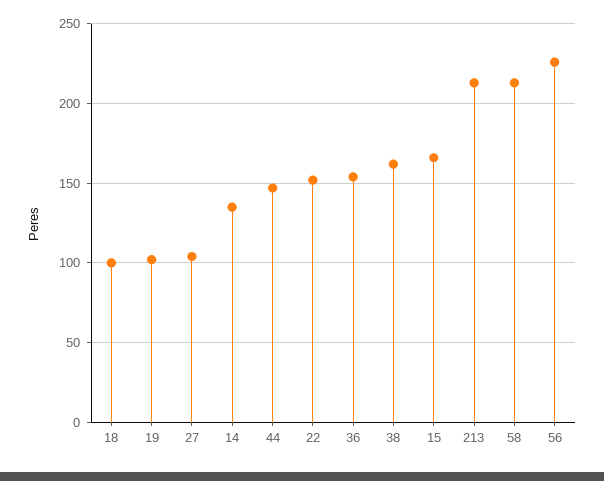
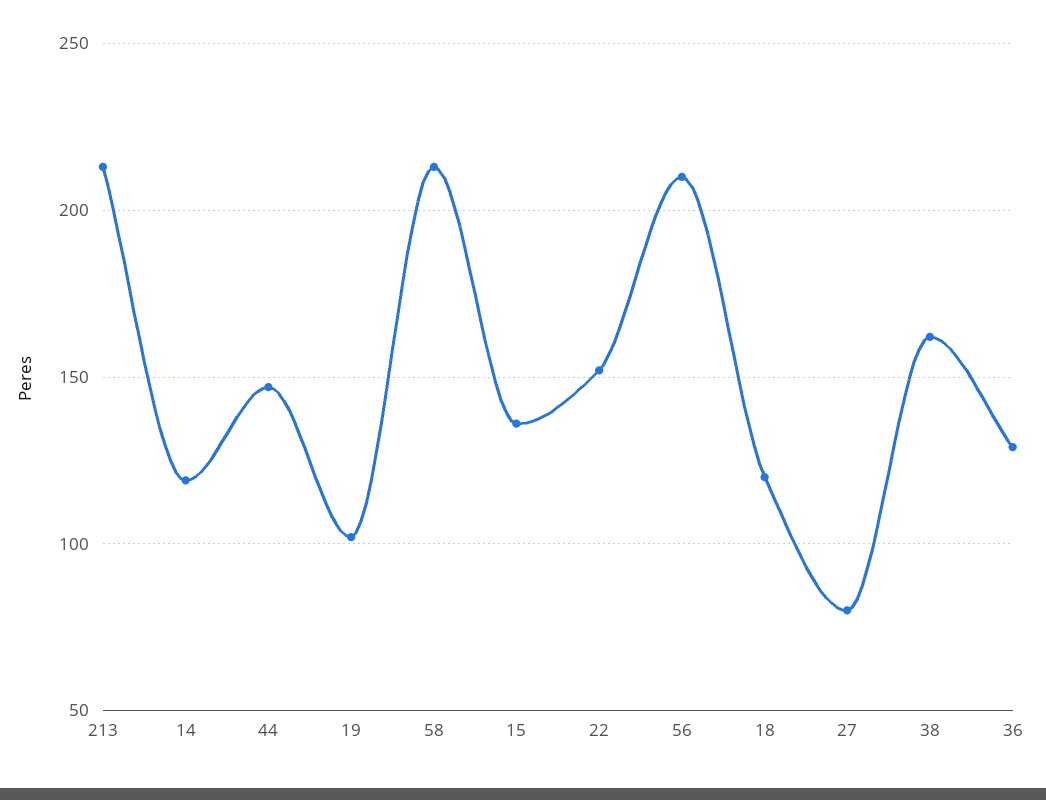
18: 100 -> 120
27: 105 -> 80
14: 135 -> 120
36: 155 -> 130
15: 165 -> 135
56: 225 -> 210

